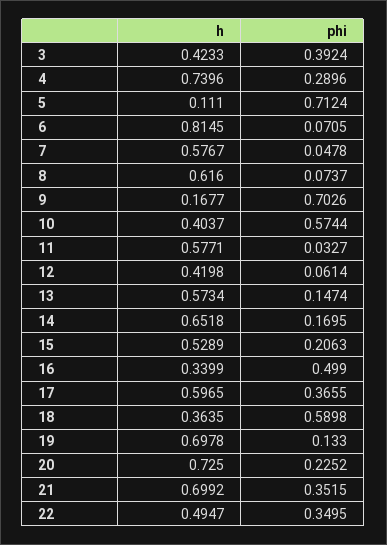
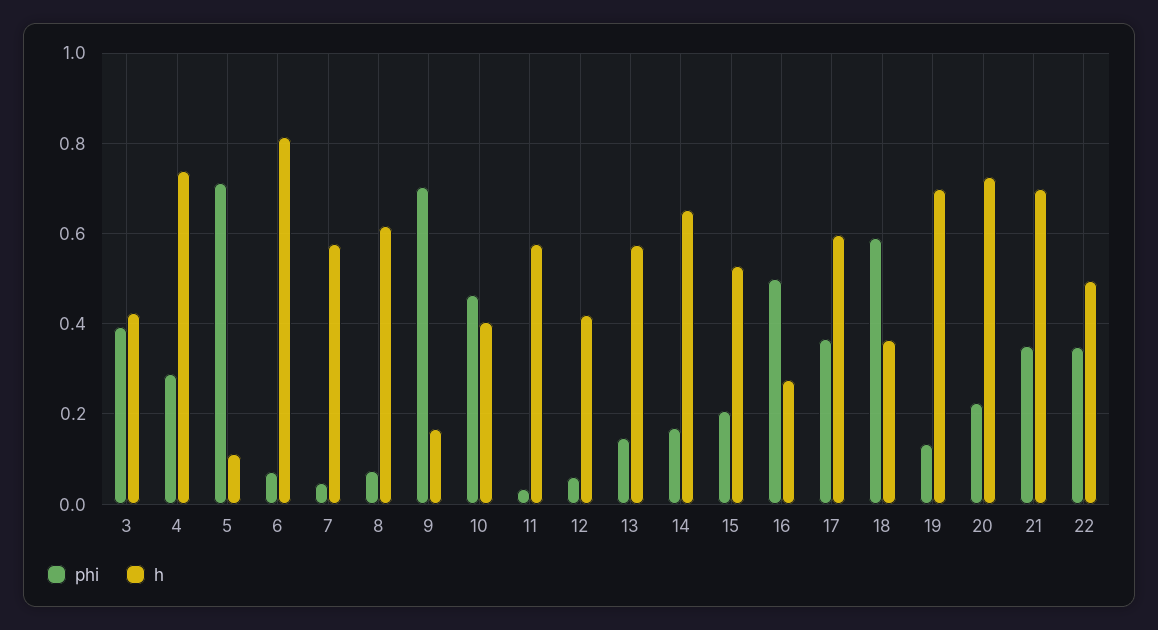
phi, 10: 0.5744 -> 0.46
h, 16: 0.3399 -> 0.28

